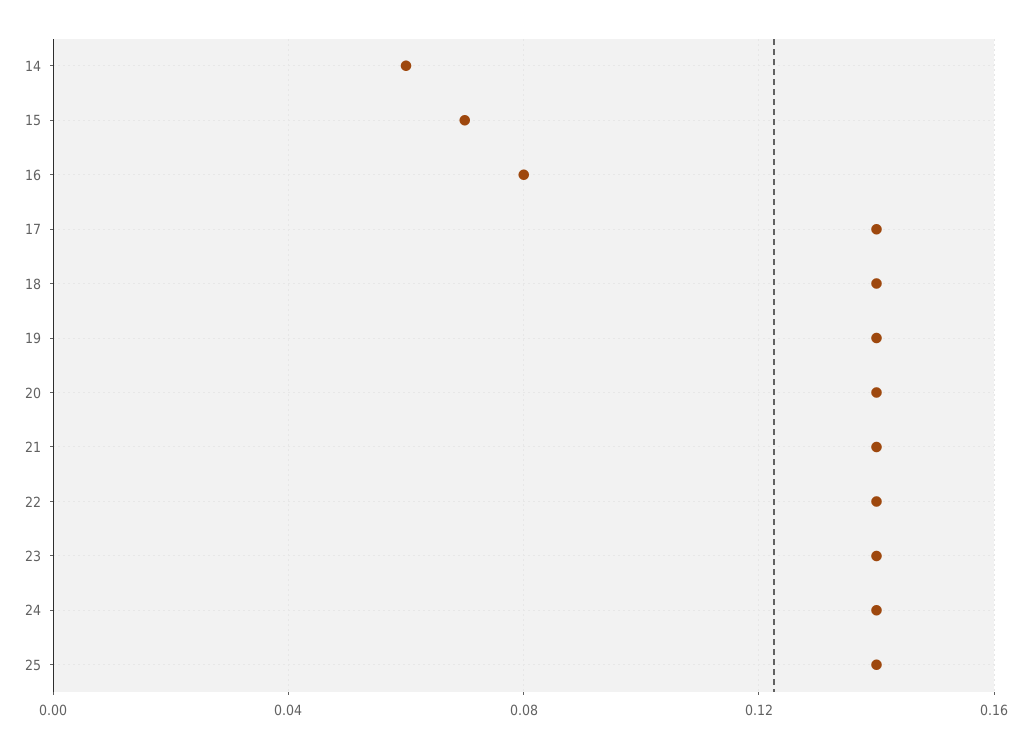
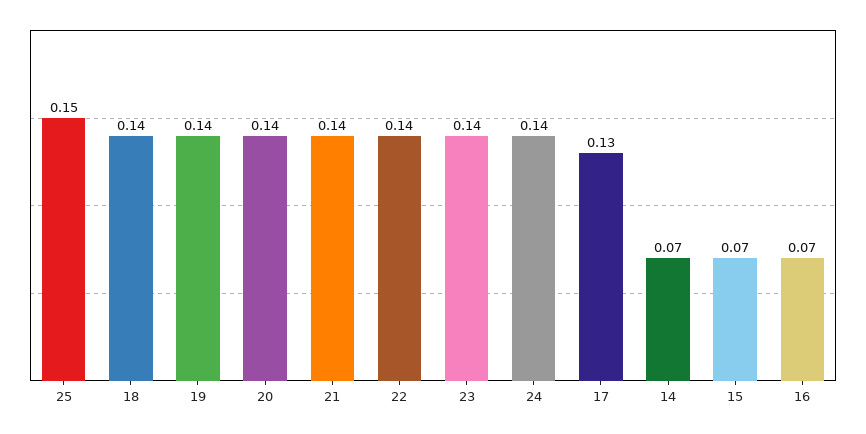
14: 0.06 -> 0.07
16: 0.08 -> 0.07
17: 0.14 -> 0.13
25: 0.14 -> 0.15

